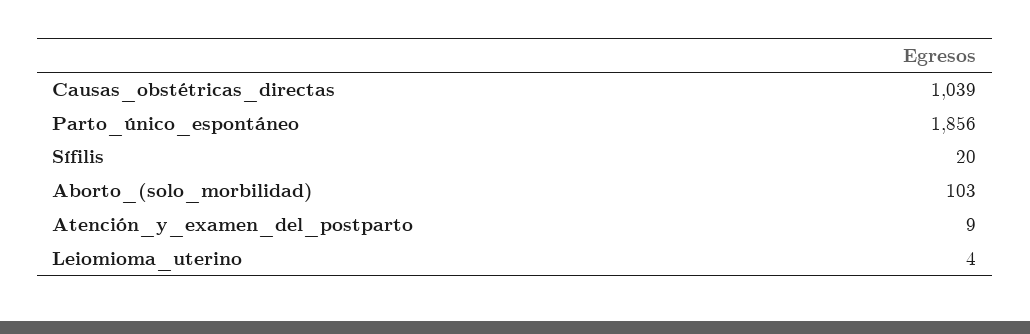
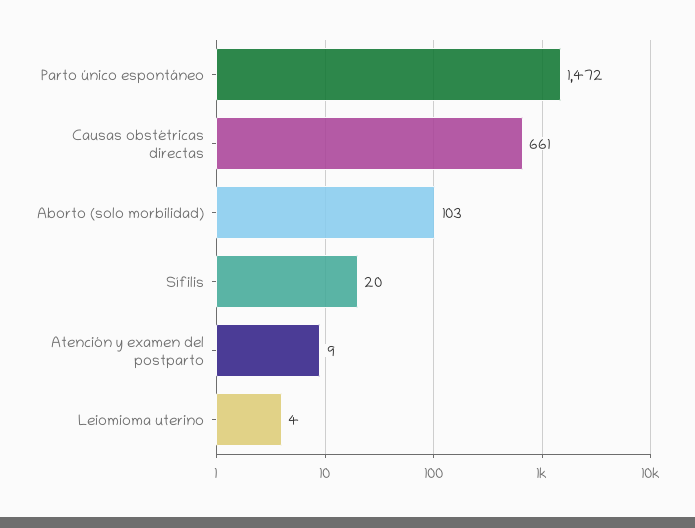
Causas_obstétricas_directas: 1039 -> 661
Parto_único_espontáneo: 1856 -> 1472

